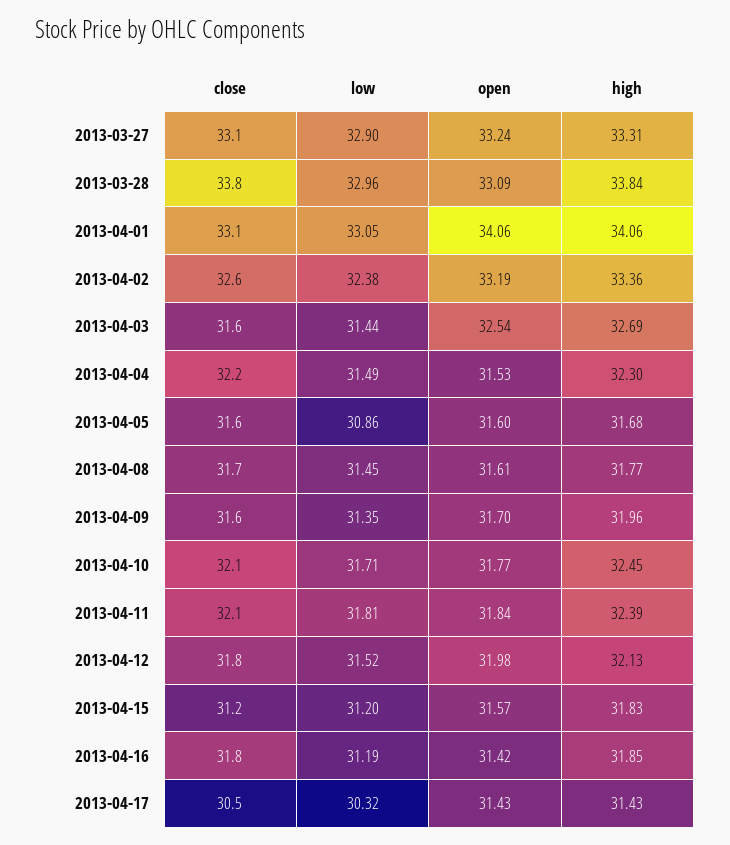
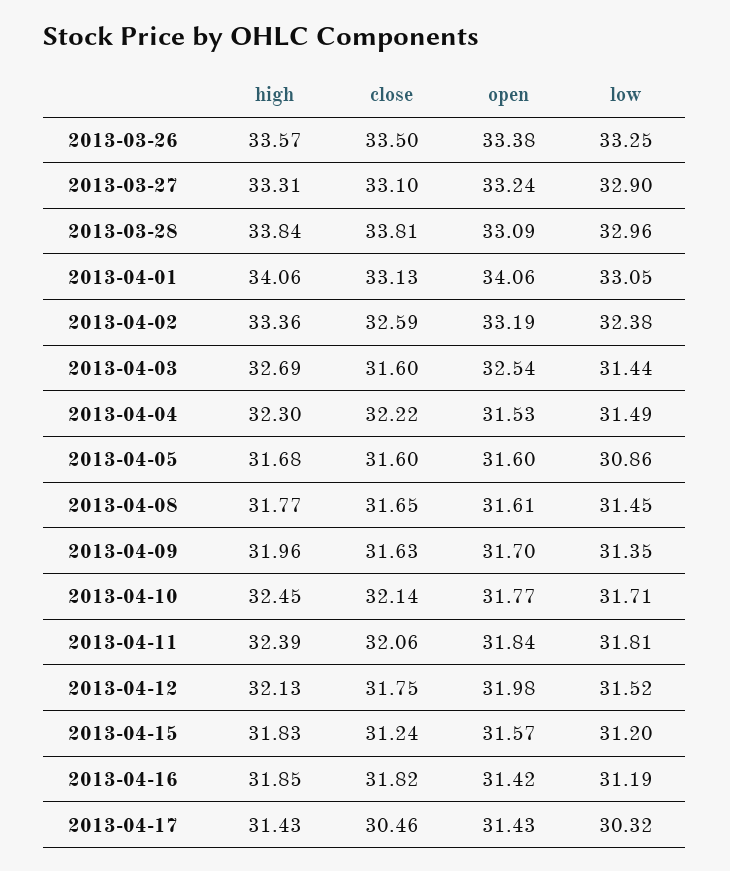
high, 2013-03-26: none -> 33.57
close, 2013-03-26: none -> 33.5
open, 2013-03-26: none -> 33.38
low, 2013-03-26: none -> 33.25

